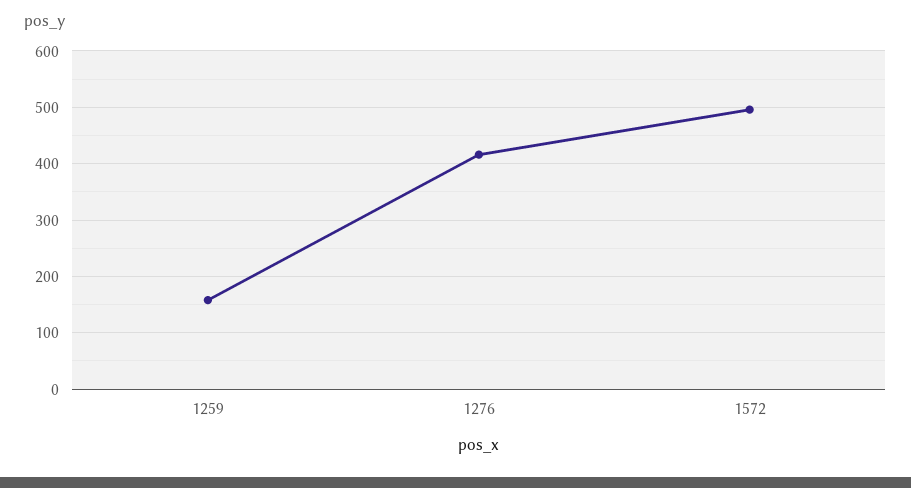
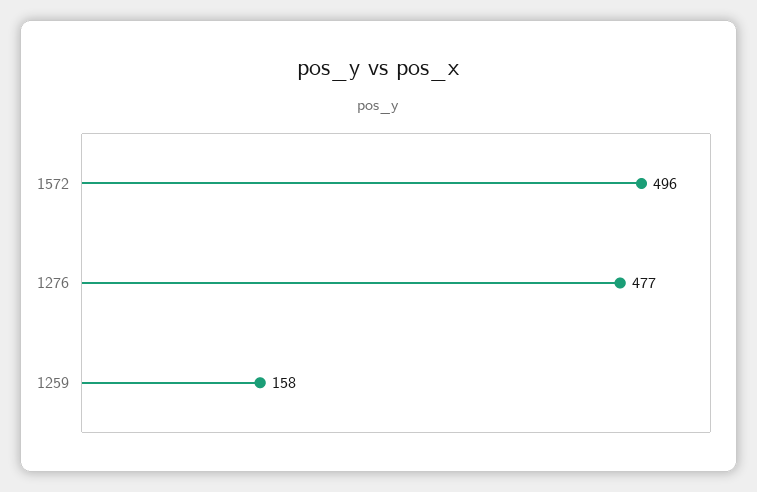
1276: 420 -> 477

